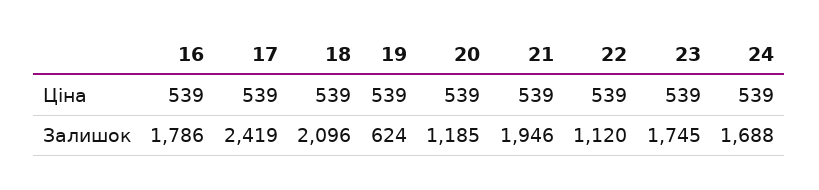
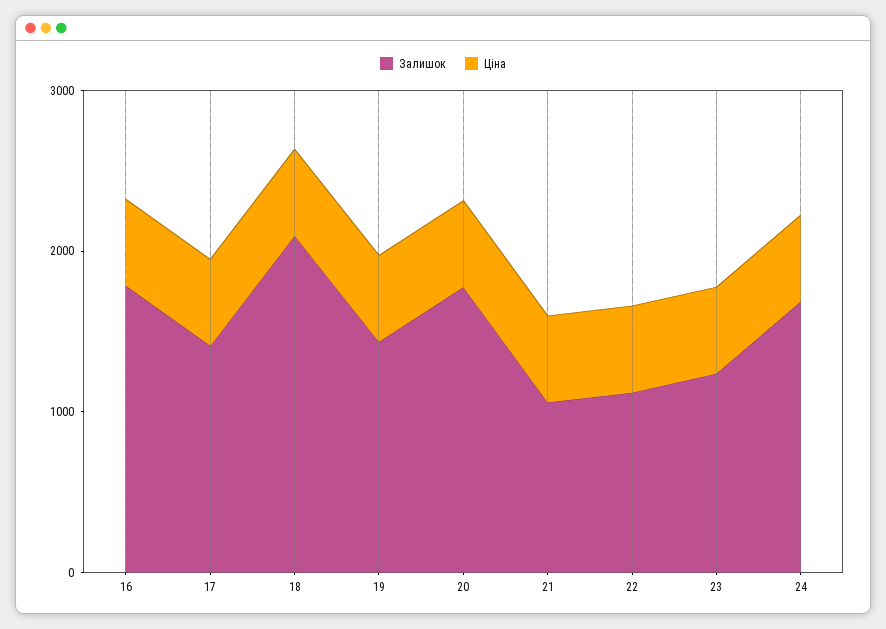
Залишок, 17: 2419 -> 1400
Залишок, 19: 624 -> 1400
Залишок, 20: 1185 -> 1800
Залишок, 21: 1946 -> 1000
Залишок, 23: 1745 -> 1200

